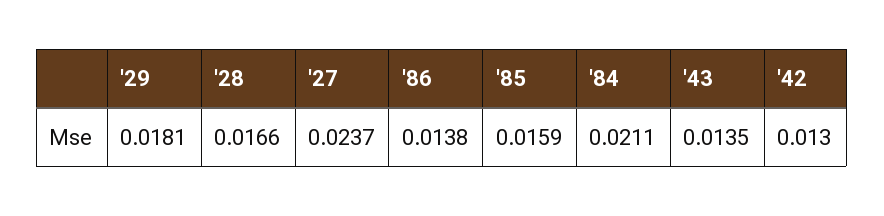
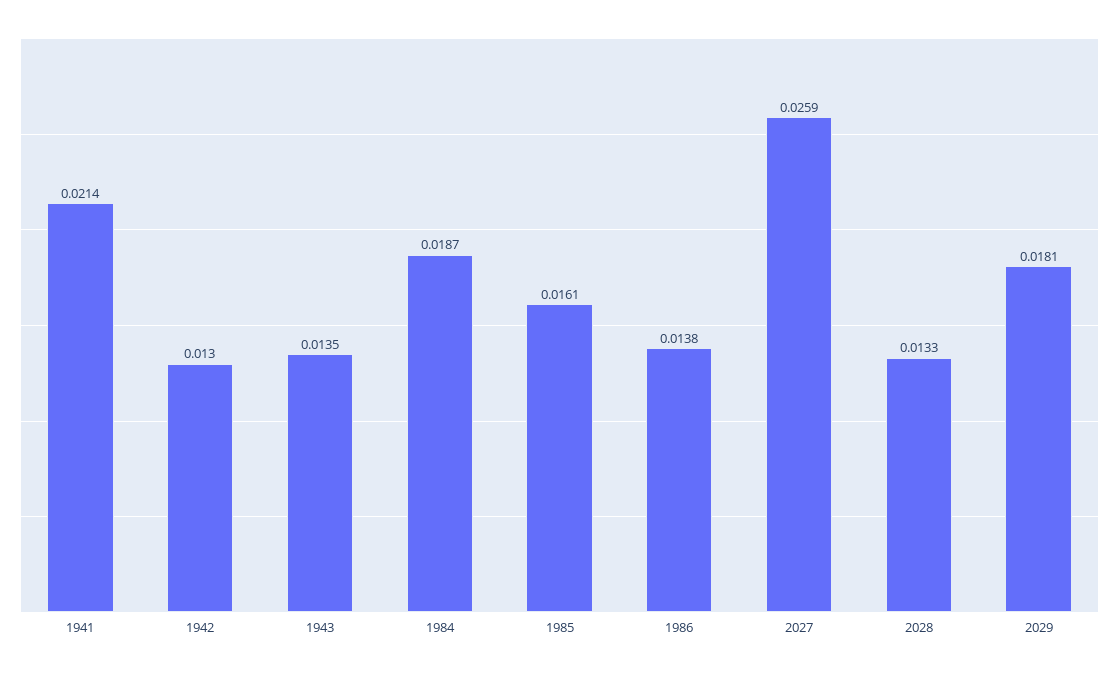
'28: 0.0166 -> 0.0133
'27: 0.0237 -> 0.0259
'85: 0.0159 -> 0.0161
'84: 0.0211 -> 0.0187
1941: none -> 0.0214

